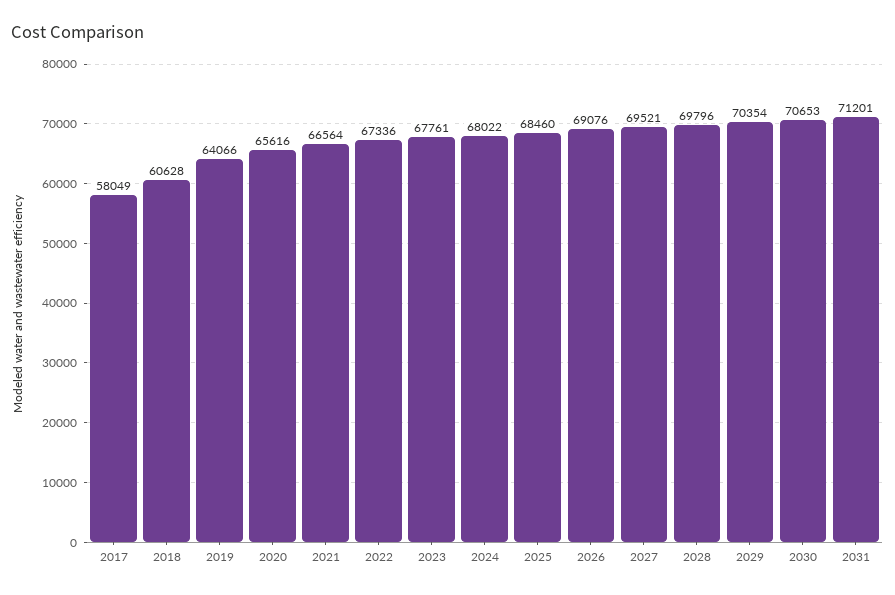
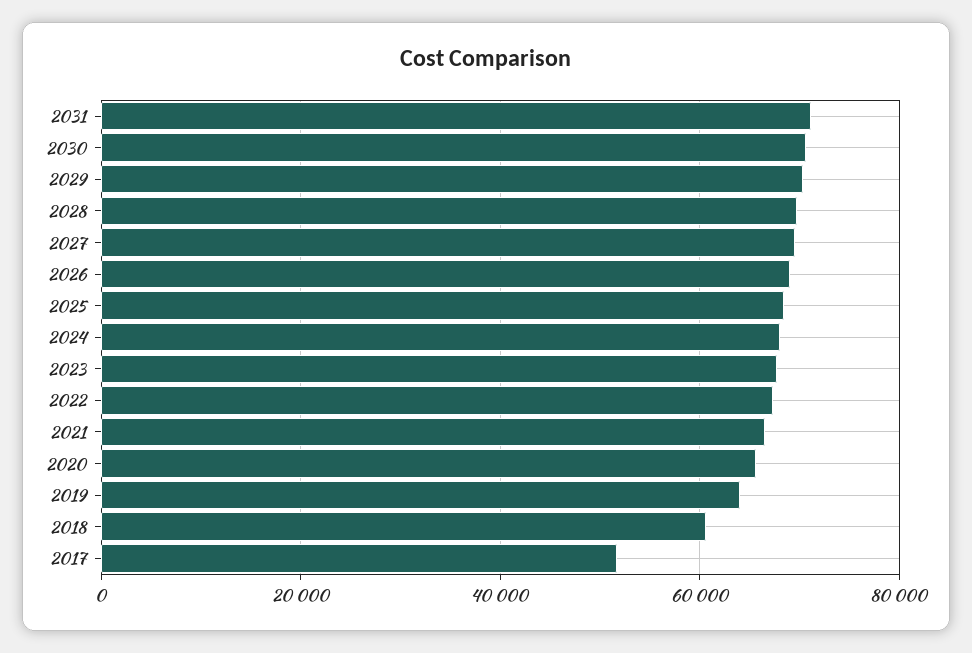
2017: 58049 -> 52000

